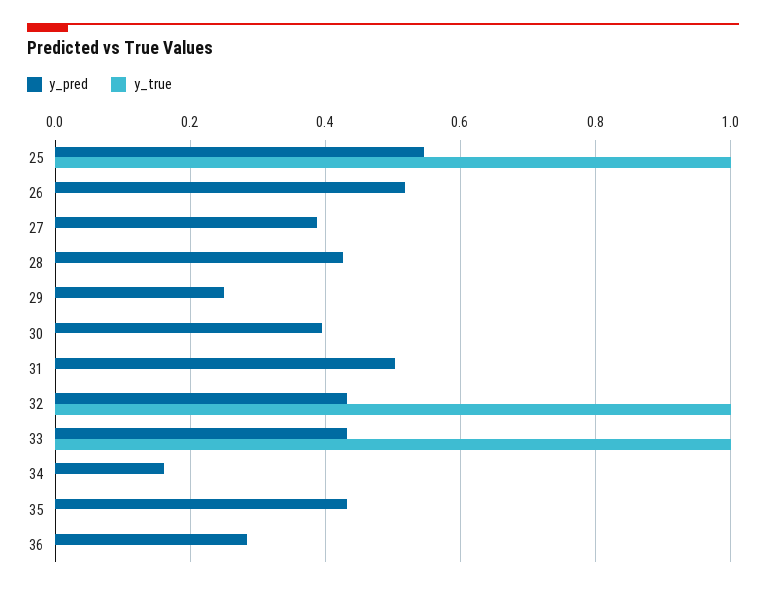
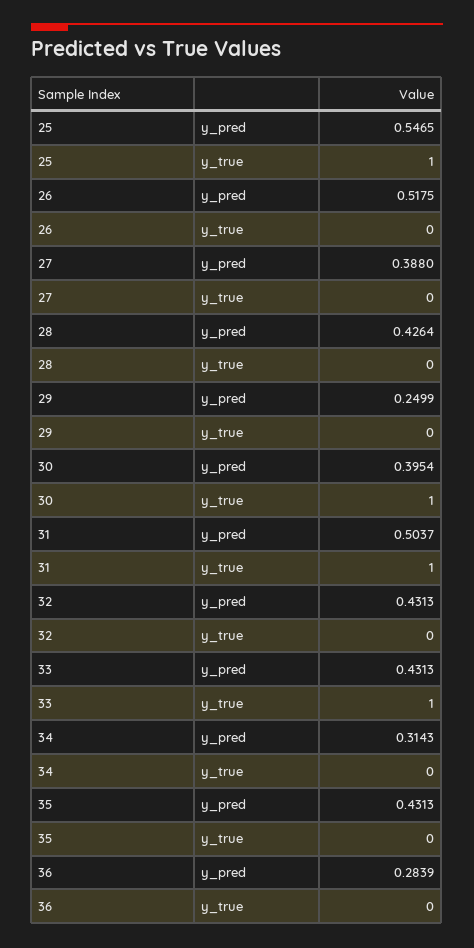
y_true, 30: 0 -> 1
y_true, 31: 0 -> 1
y_true, 32: 1 -> 0
y_pred, 34: 0.16 -> 0.3143

